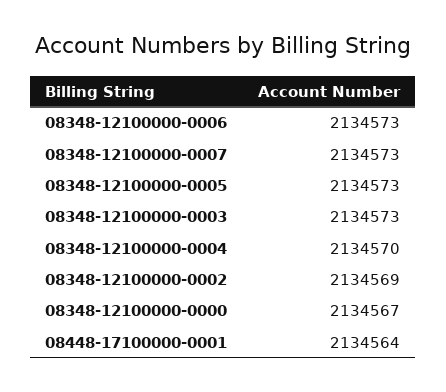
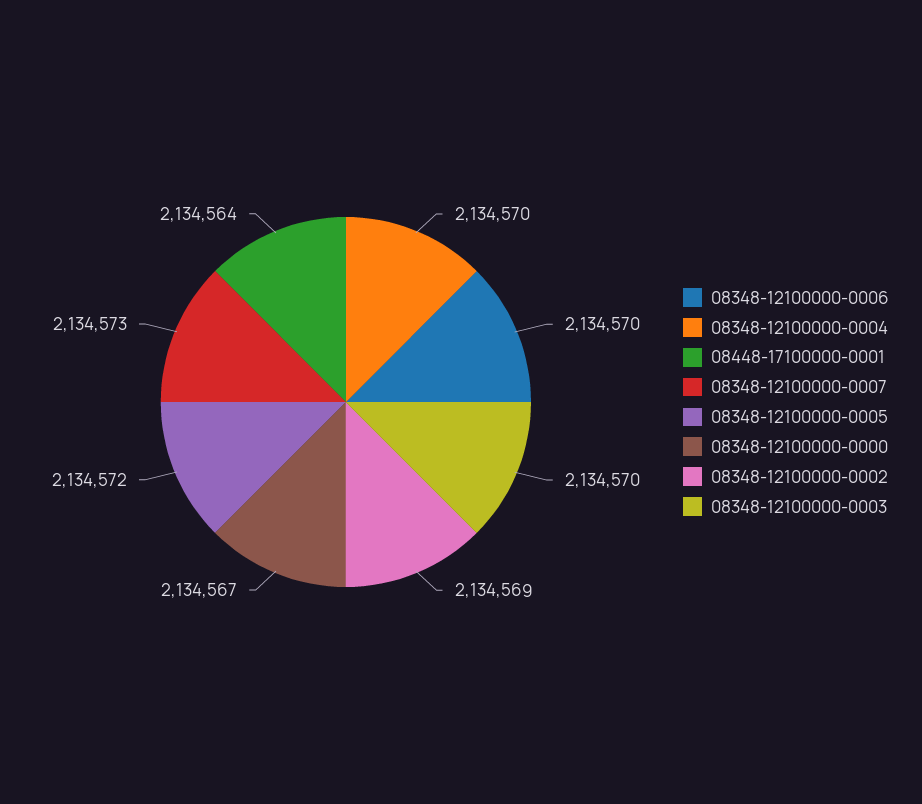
08348-12100000-0006: 2134573 -> 2134570
08348-12100000-0005: 2134573 -> 2134572
08348-12100000-0003: 2134573 -> 2134570

